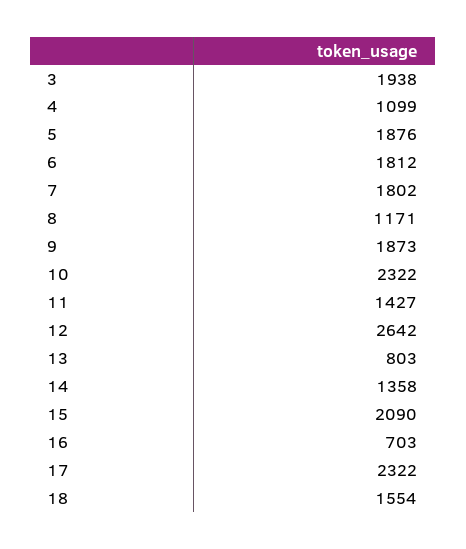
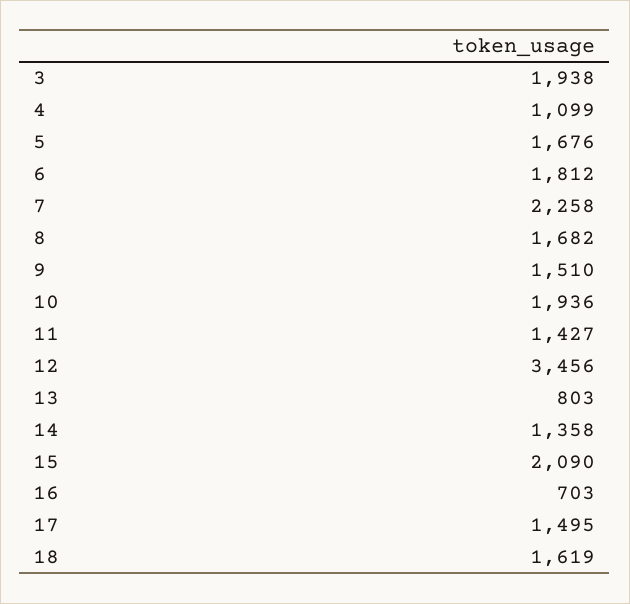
5: 1876 -> 1676
7: 1802 -> 2258
8: 1171 -> 1682
9: 1873 -> 1510
10: 2322 -> 1936
12: 2642 -> 3456
17: 2322 -> 1495
18: 1554 -> 1619

